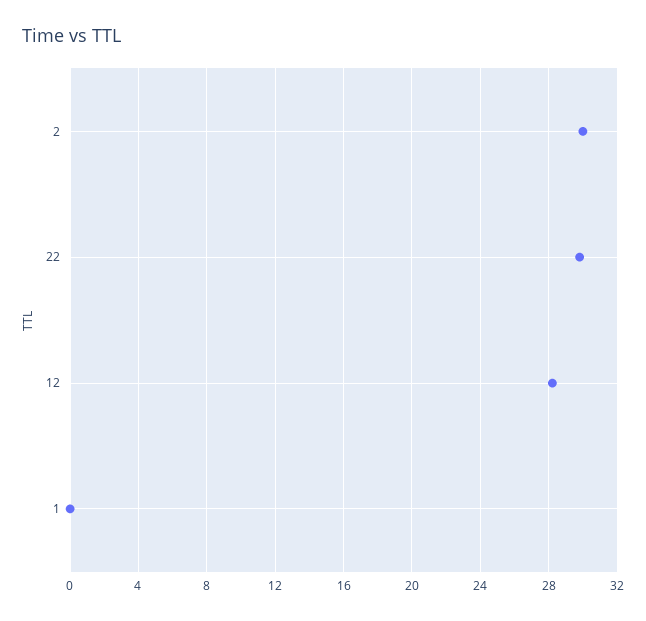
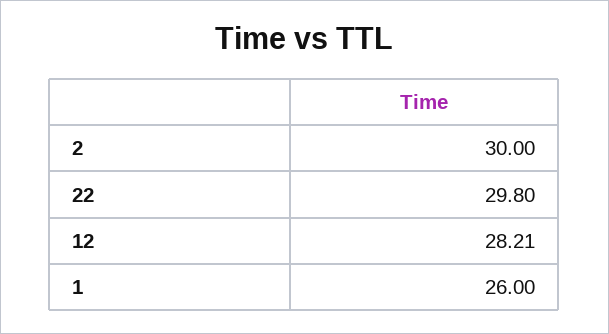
1: 0 -> 26

